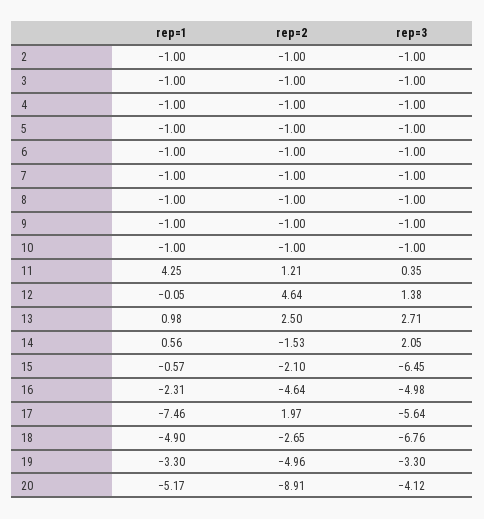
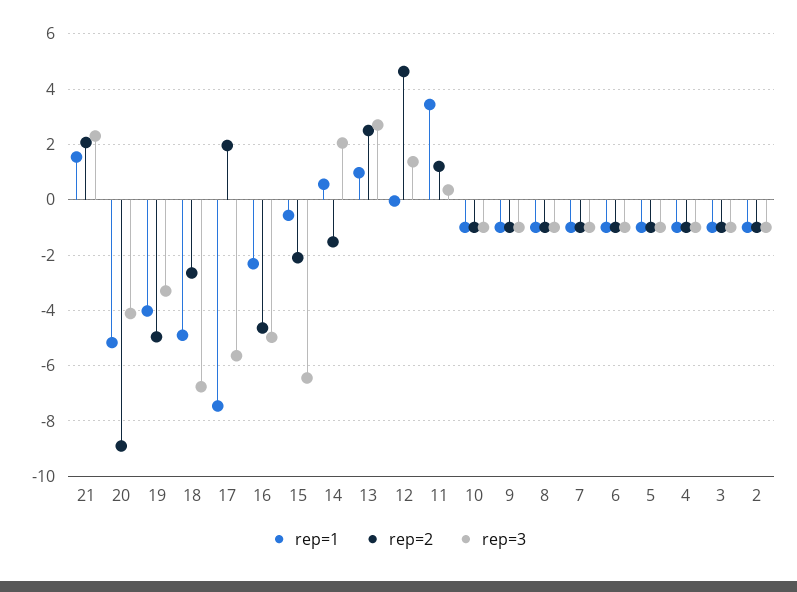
rep=1, 11: 4.25 -> 3.5
rep=1, 19: -3.3 -> -4
rep=1, 21: none -> 1.5
rep=2, 21: none -> 2
rep=3, 21: none -> 2.25

